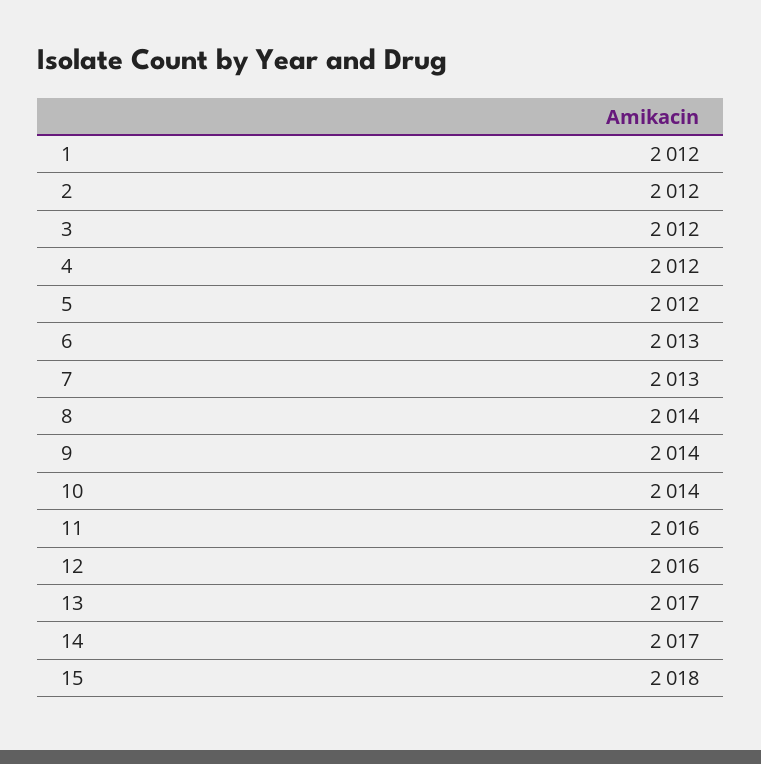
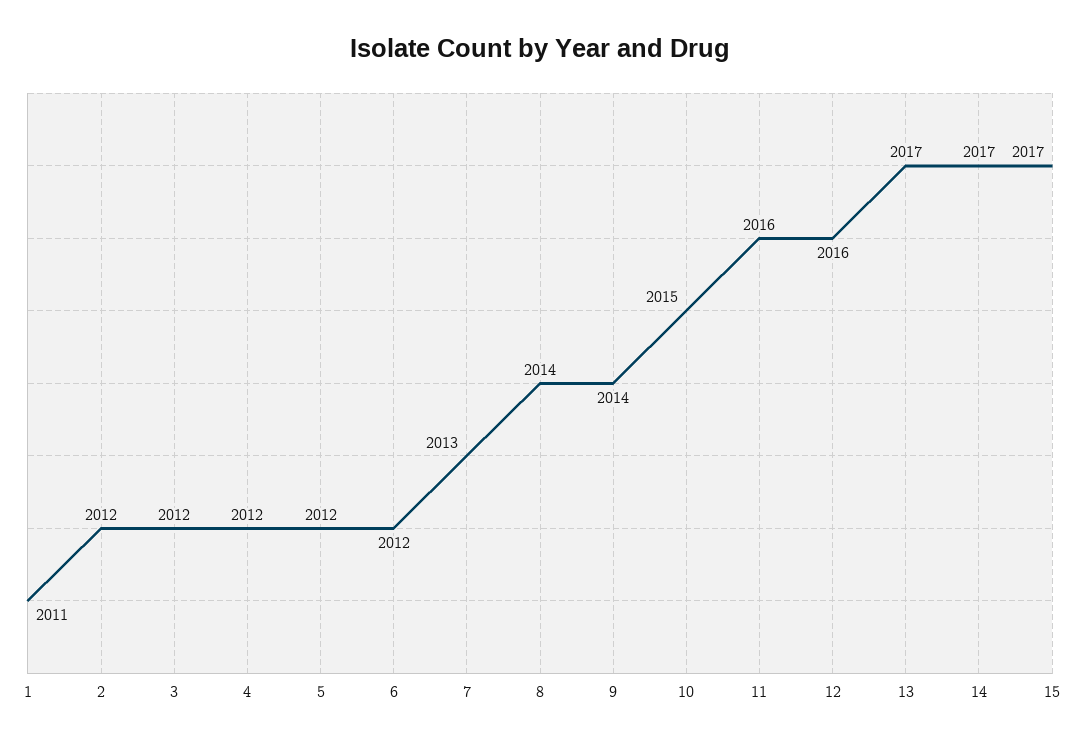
1: 2012 -> 2011
6: 2013 -> 2012
10: 2014 -> 2015
15: 2018 -> 2017

